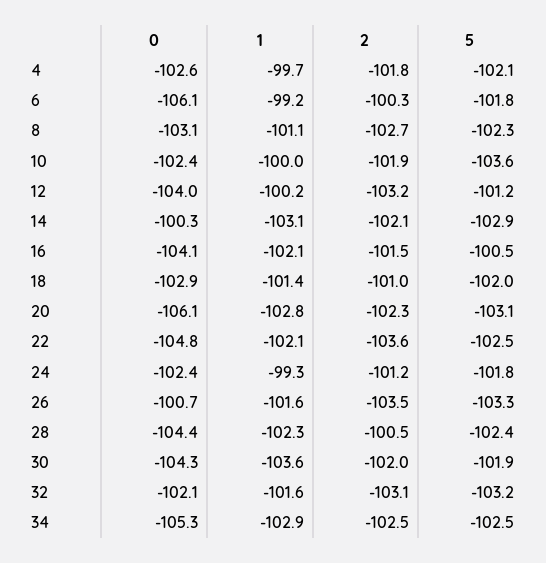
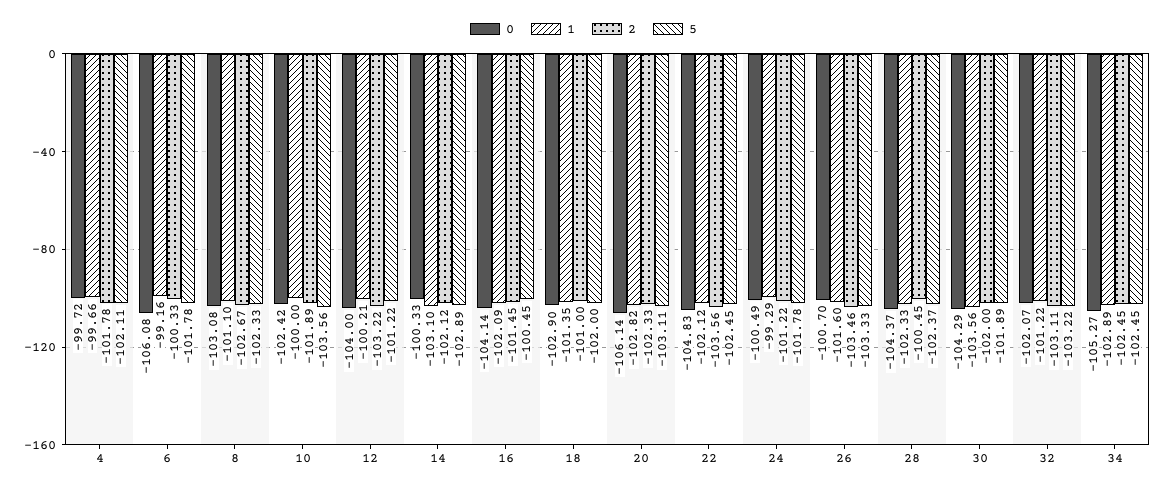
0, 4: -102.6 -> -99.72
0, 24: -102.4 -> -100.49
1, 32: -101.6 -> -101.22

